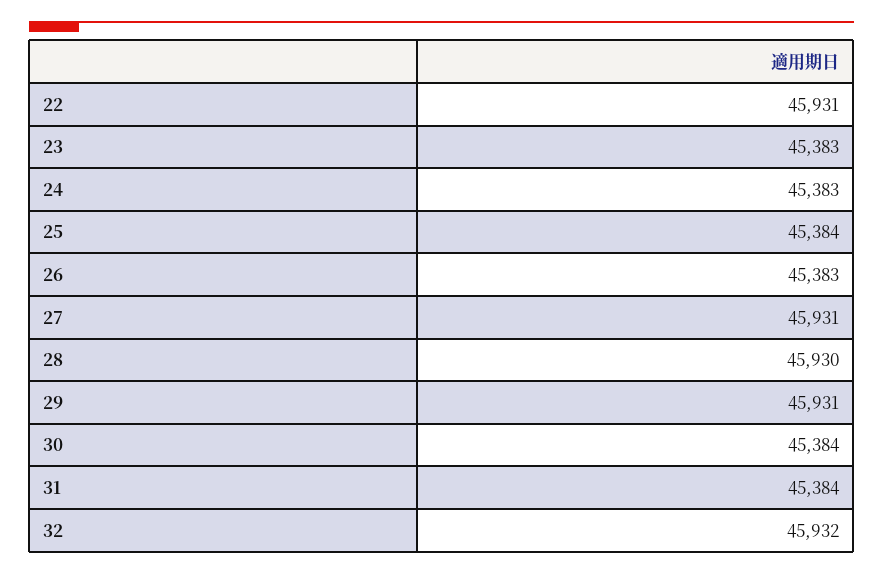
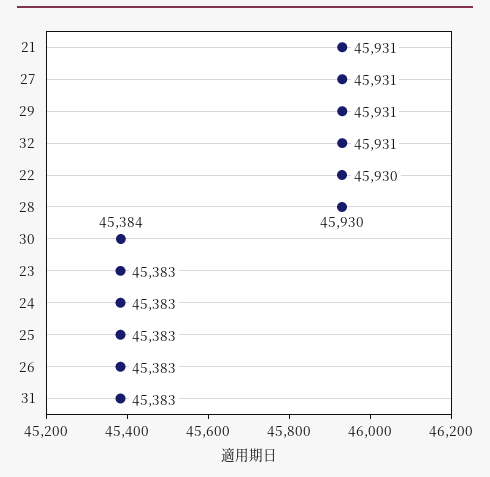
22: 45931 -> 45930
25: 45384 -> 45383
31: 45384 -> 45383
32: 45932 -> 45931
21: none -> 45931

